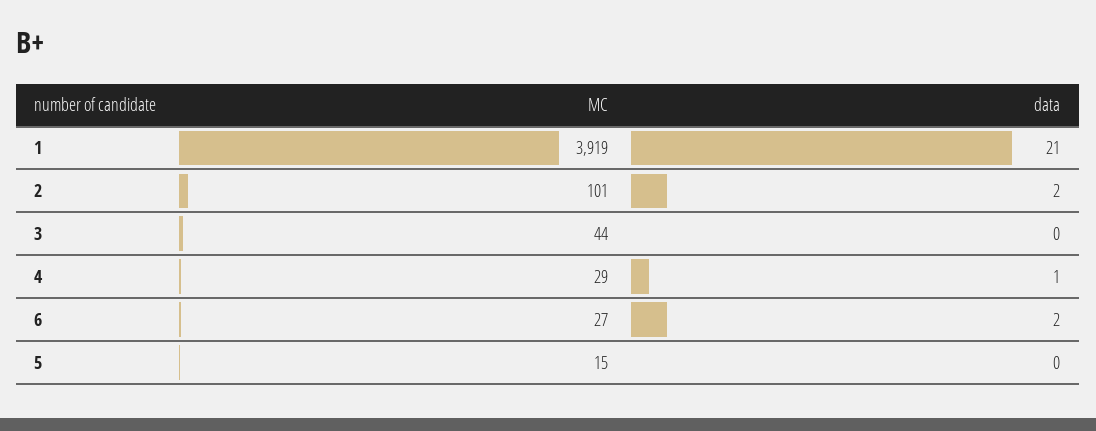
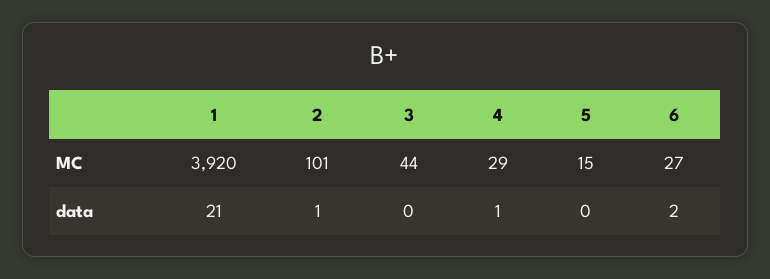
MC, 1: 3919 -> 3920
data, 2: 2 -> 1

